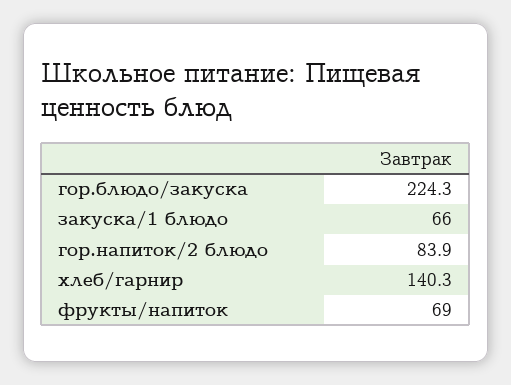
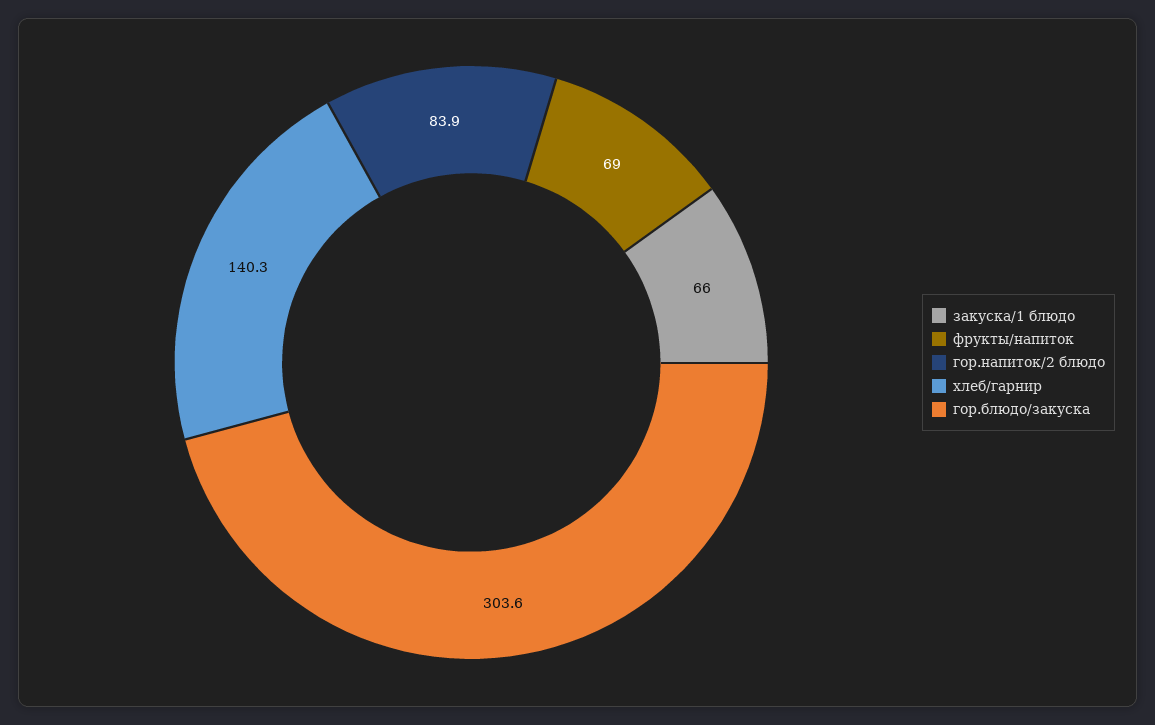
гор.блюдо/закуска: 224.3 -> 303.6

